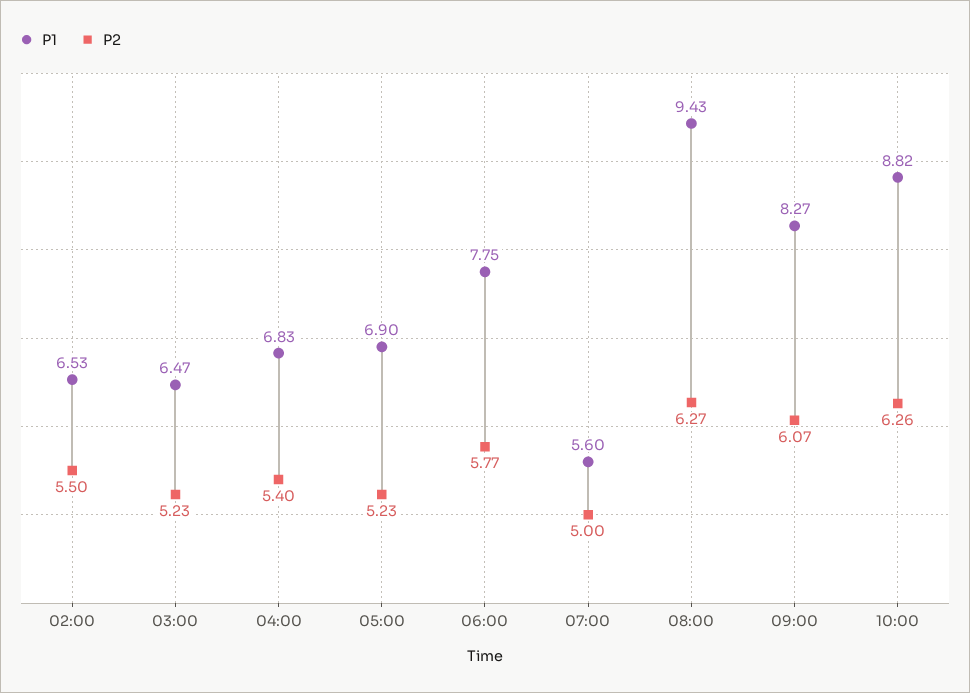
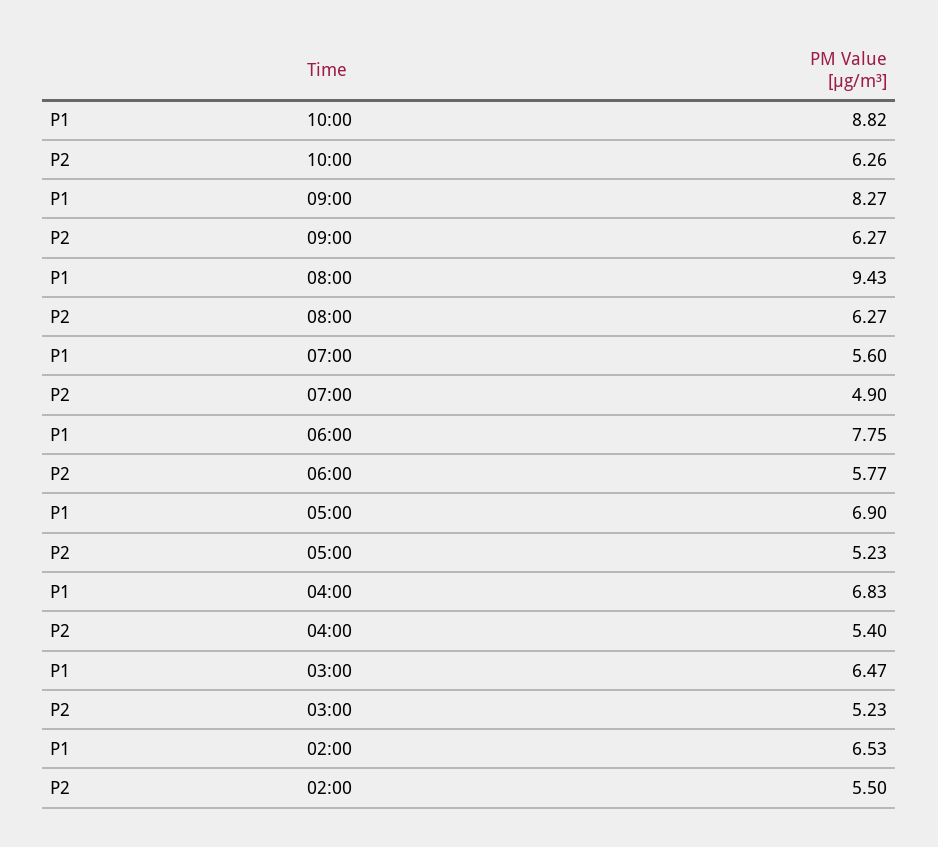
P2, 07:00: 5 -> 4.9
P2, 09:00: 6.07 -> 6.27

